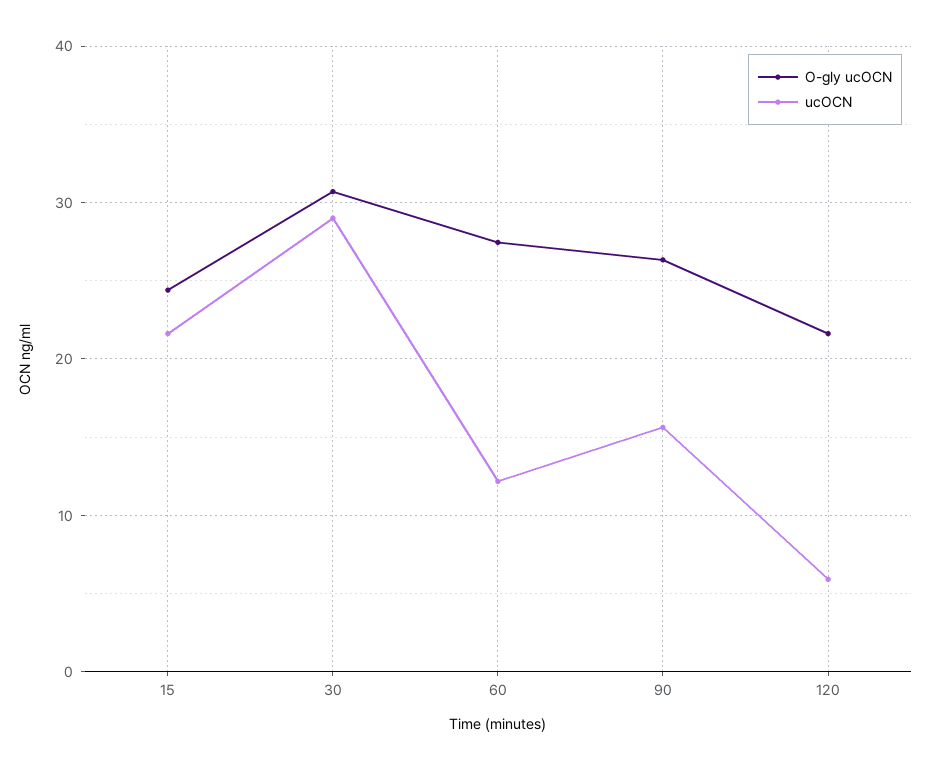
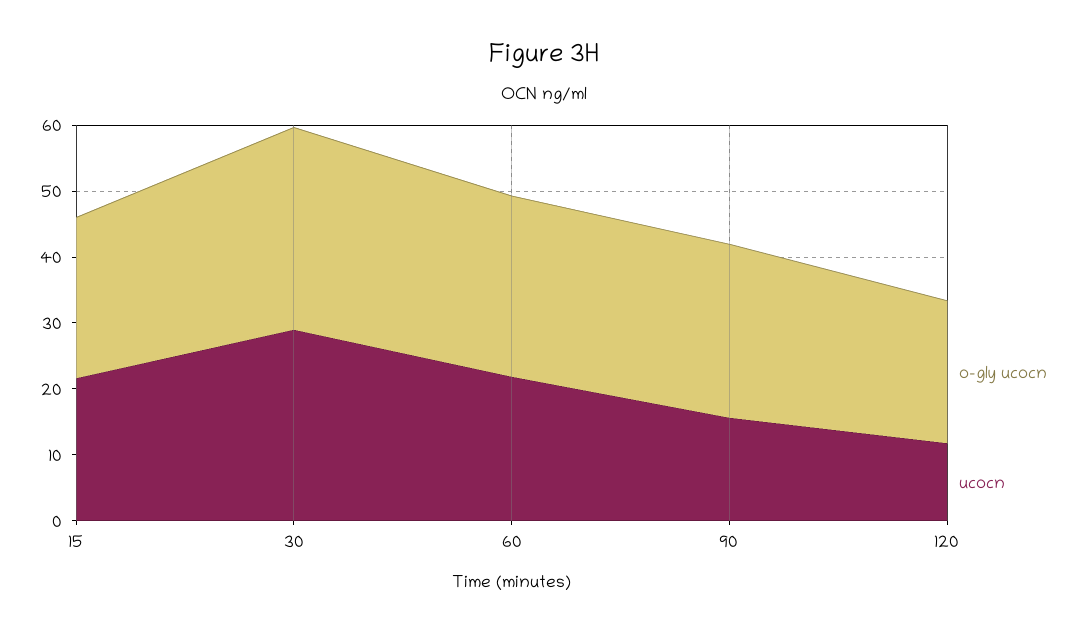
ucOCN, 60: 12 -> 22
ucOCN, 120: 6 -> 12

